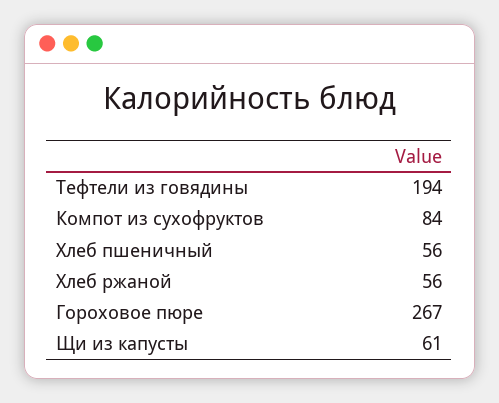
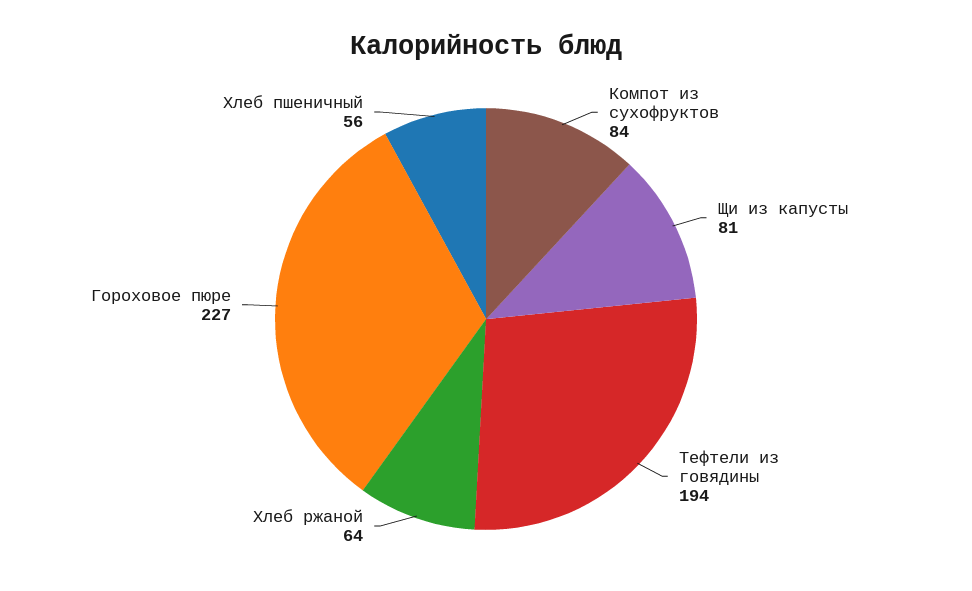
Хлеб ржаной: 56 -> 64
Гороховое пюре: 267 -> 227
Щи из капусты: 61 -> 81

